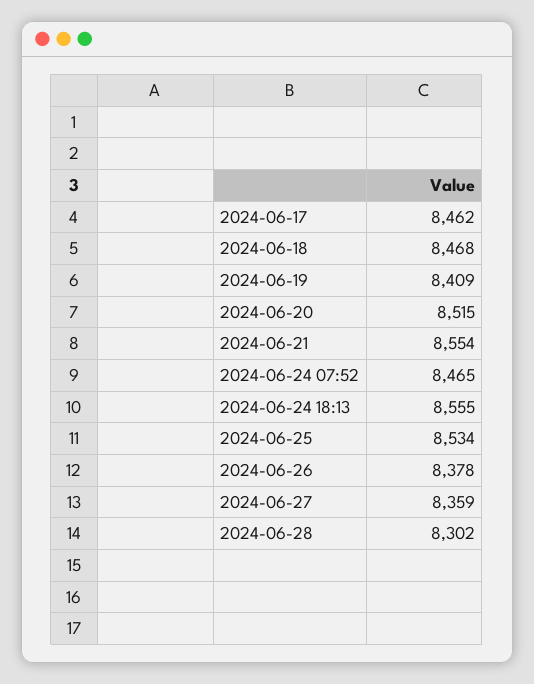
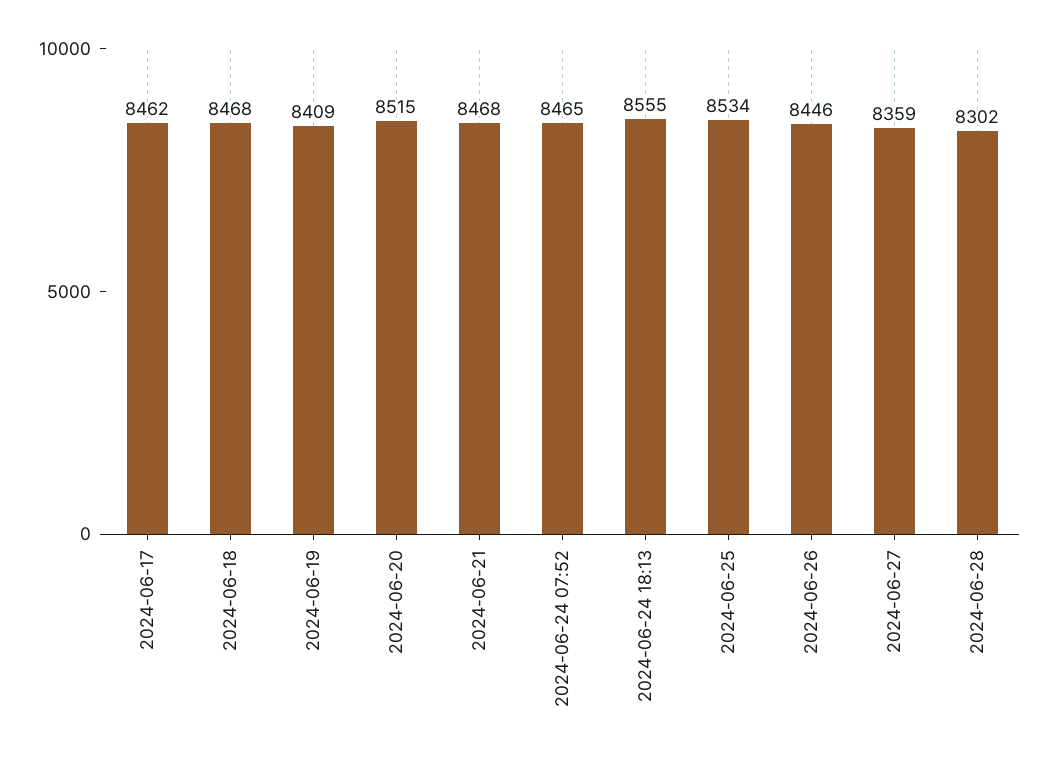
2024-06-21: 8554 -> 8468
2024-06-26: 8378 -> 8446

